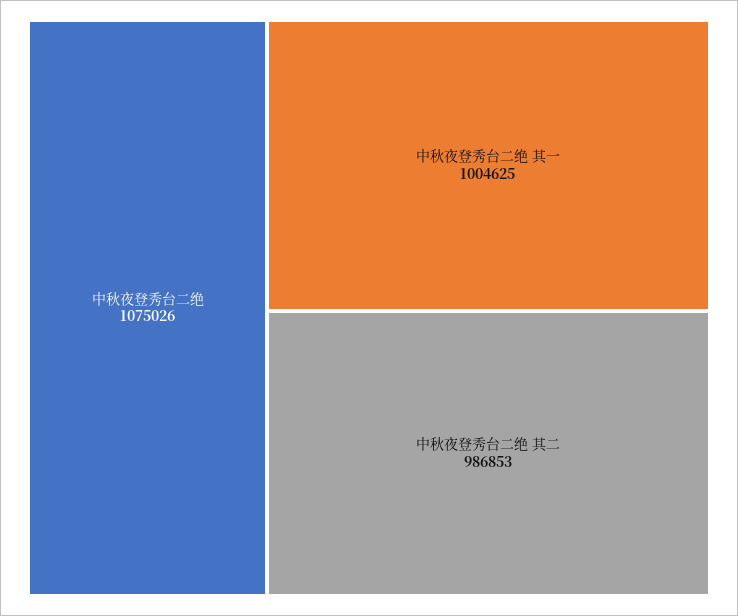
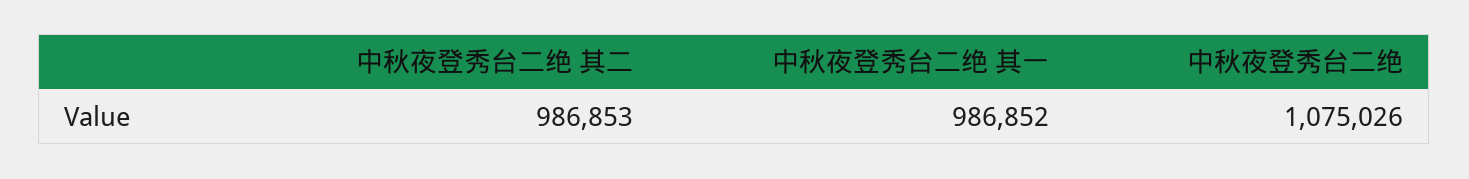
中秋夜登秀台二绝 其一: 1004625 -> 986852

